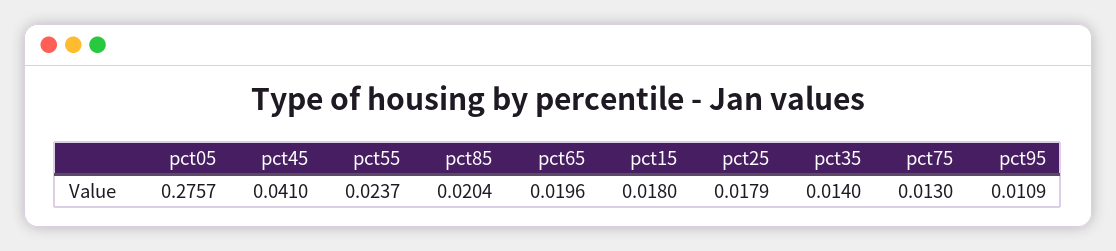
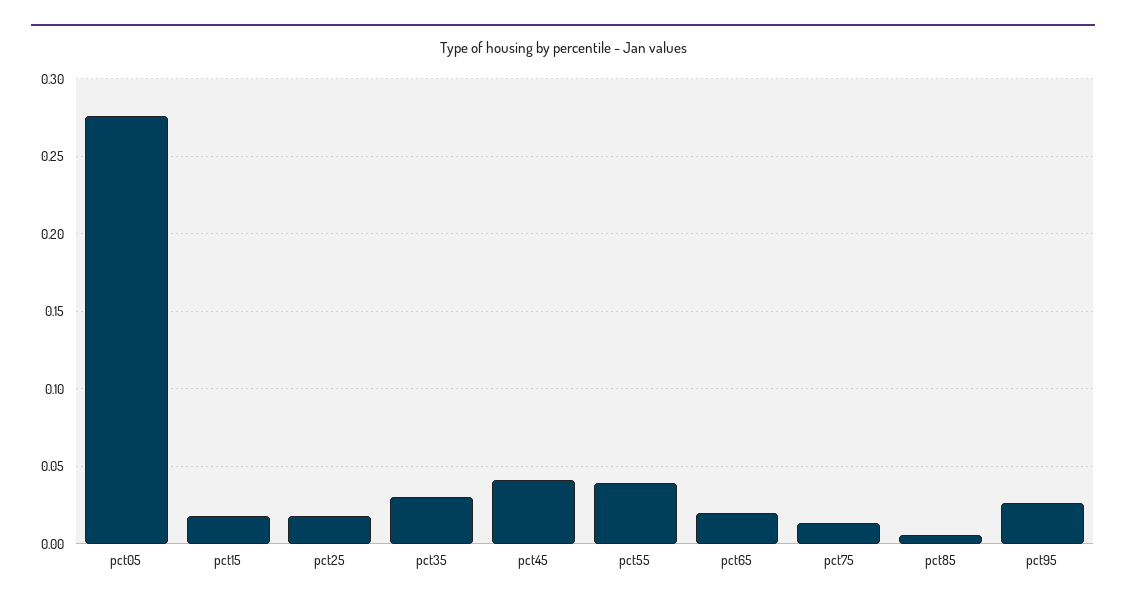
pct55: 0.0237 -> 0.04
pct85: 0.0204 -> 0.005
pct35: 0.014 -> 0.03
pct95: 0.0109 -> 0.025

